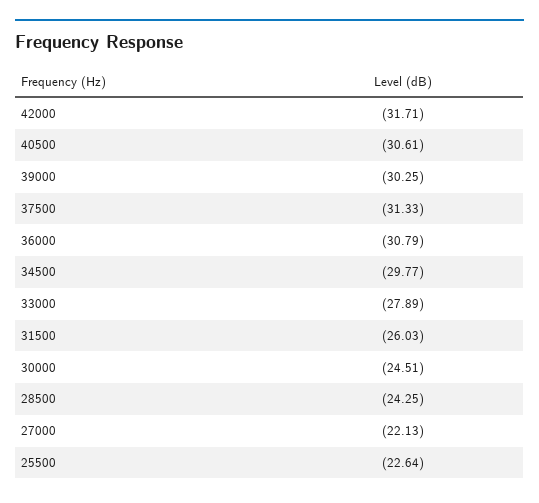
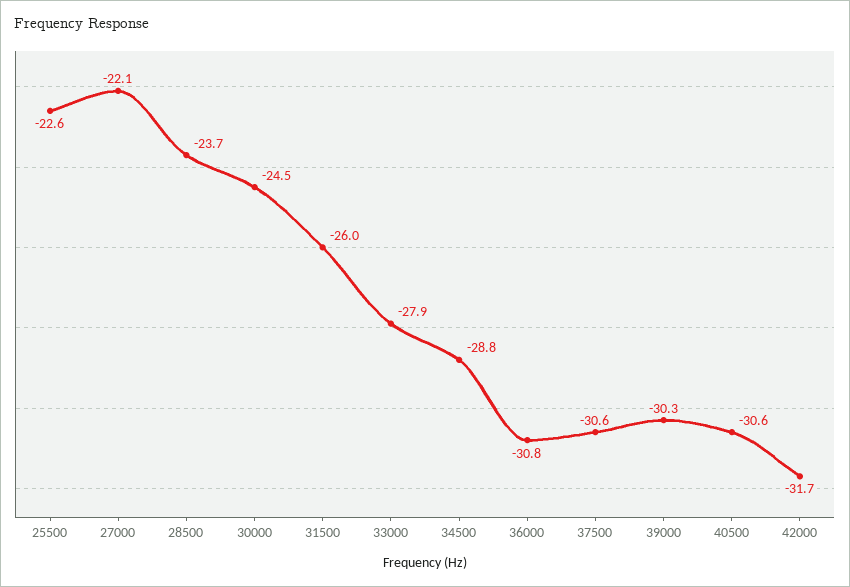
37500: -31.33 -> -30.6
34500: -29.77 -> -28.8
28500: -24.25 -> -23.7

